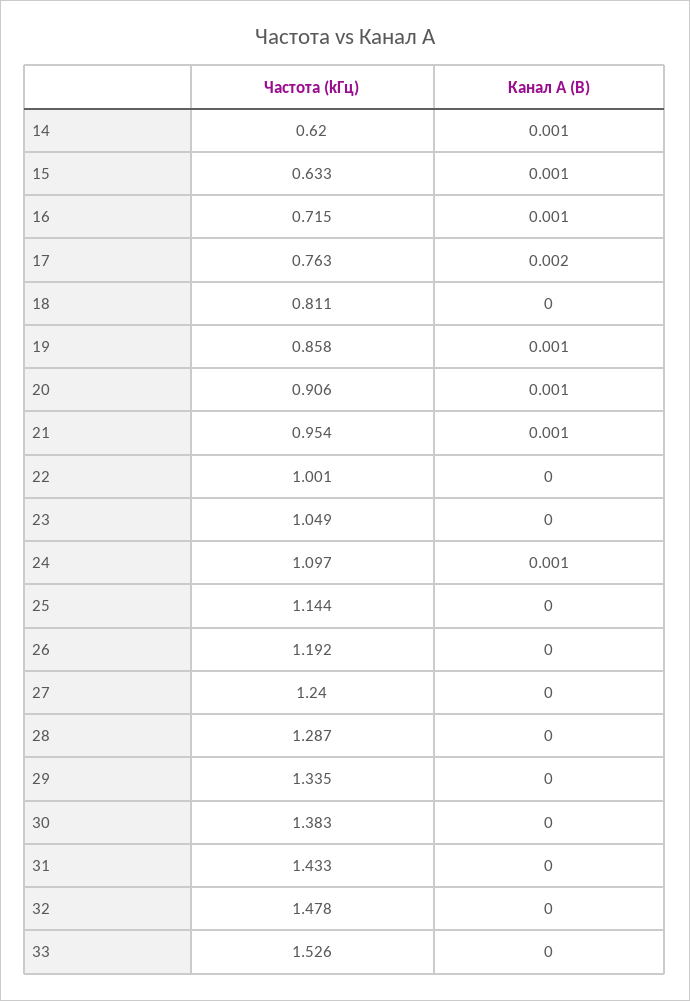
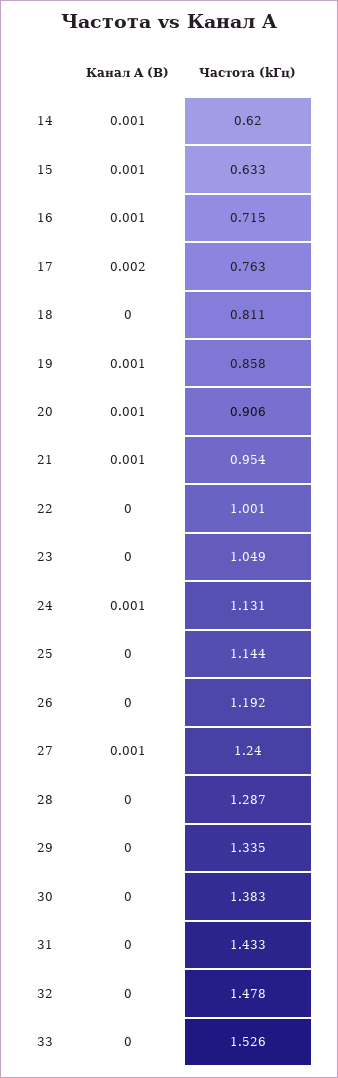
Частота (kГц), 24: 1.097 -> 1.131
Канал A (В), 27: 0 -> 0.001

